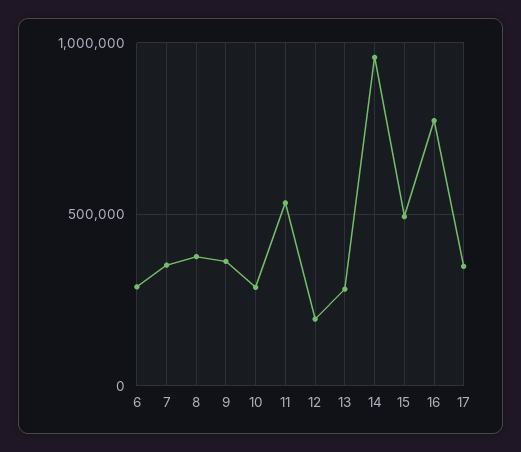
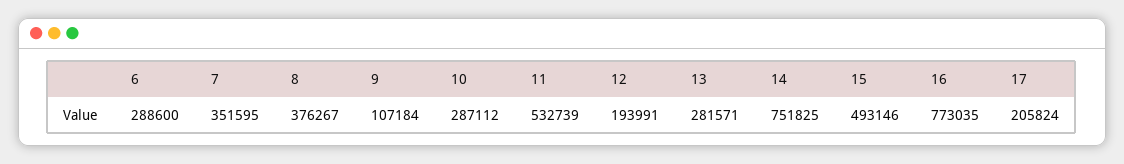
9: 350000 -> 107184
14: 950000 -> 751825
17: 350000 -> 205824

